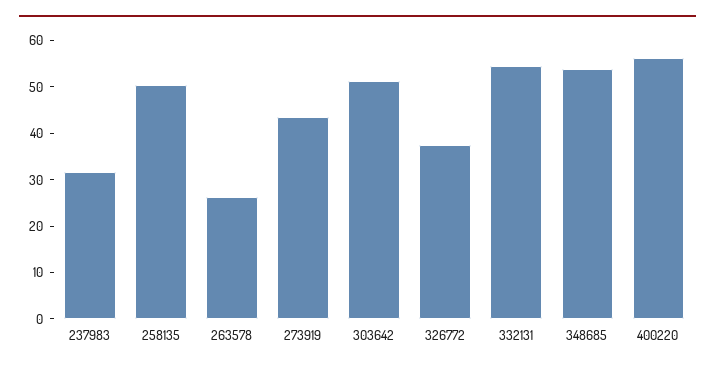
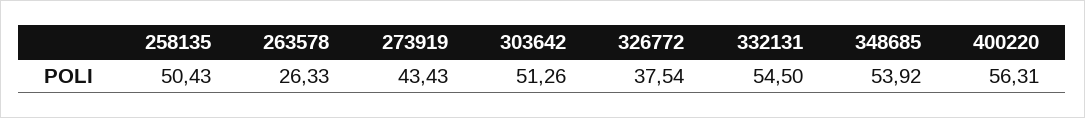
237983: 32 -> none

